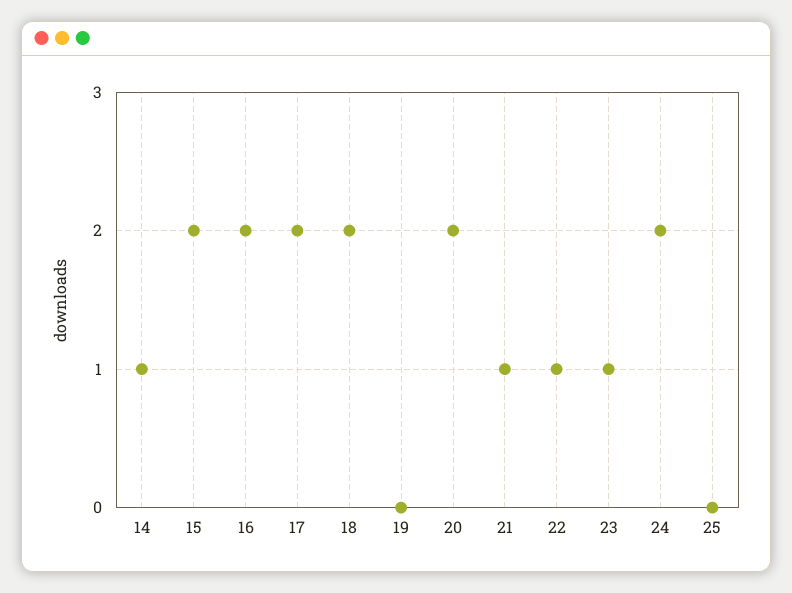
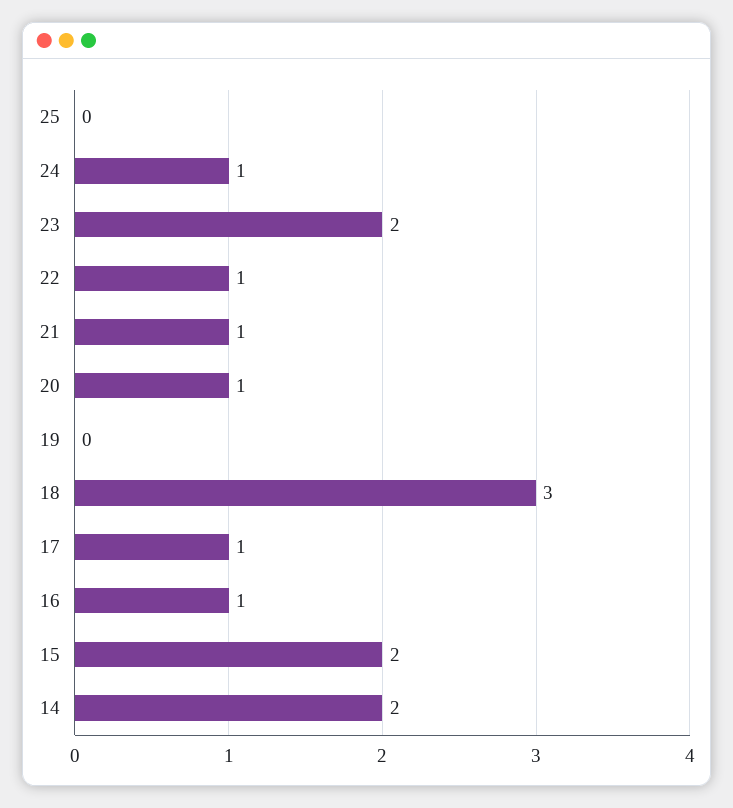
14: 1 -> 2
16: 2 -> 1
17: 2 -> 1
18: 2 -> 3
20: 2 -> 1
23: 1 -> 2
24: 2 -> 1

